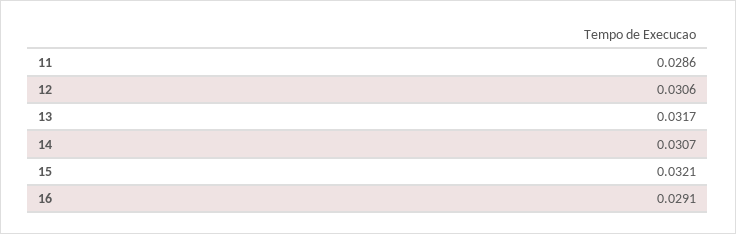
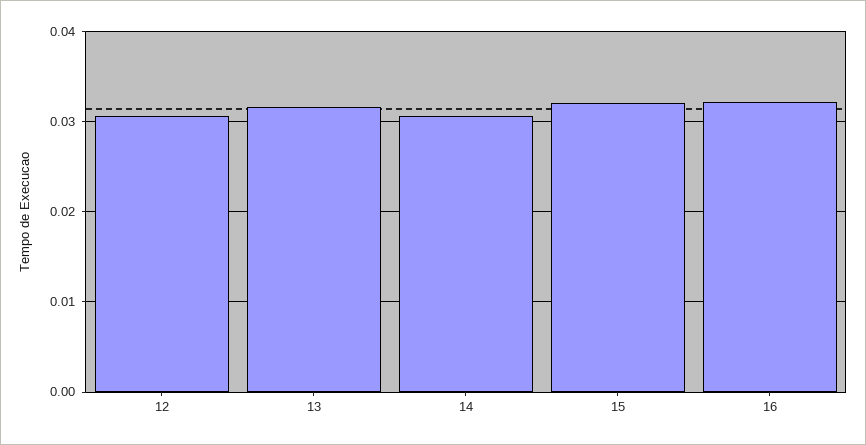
11: 0.0286 -> none
16: 0.0291 -> 0.032

